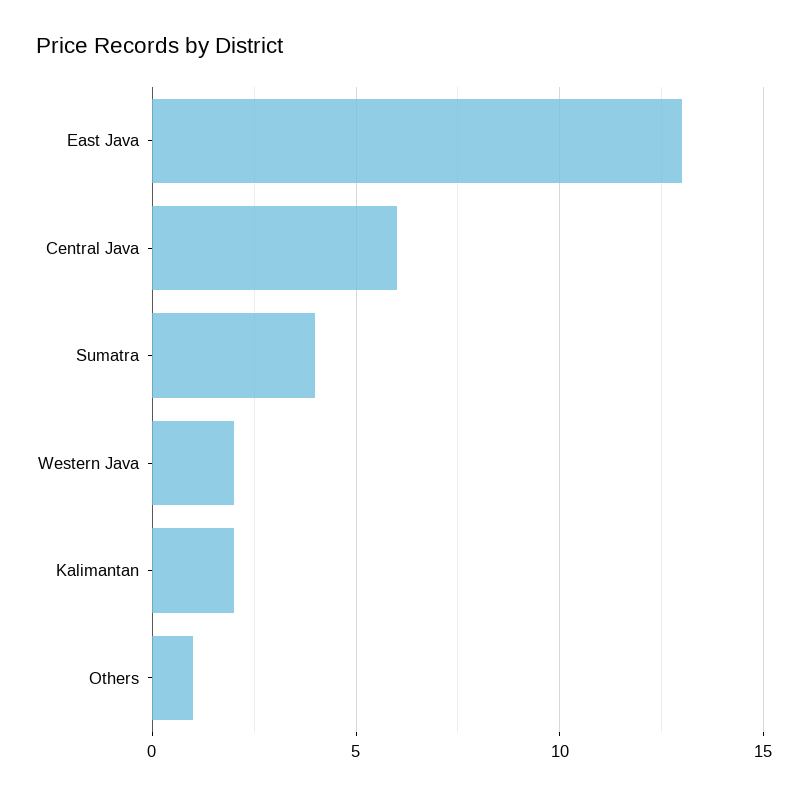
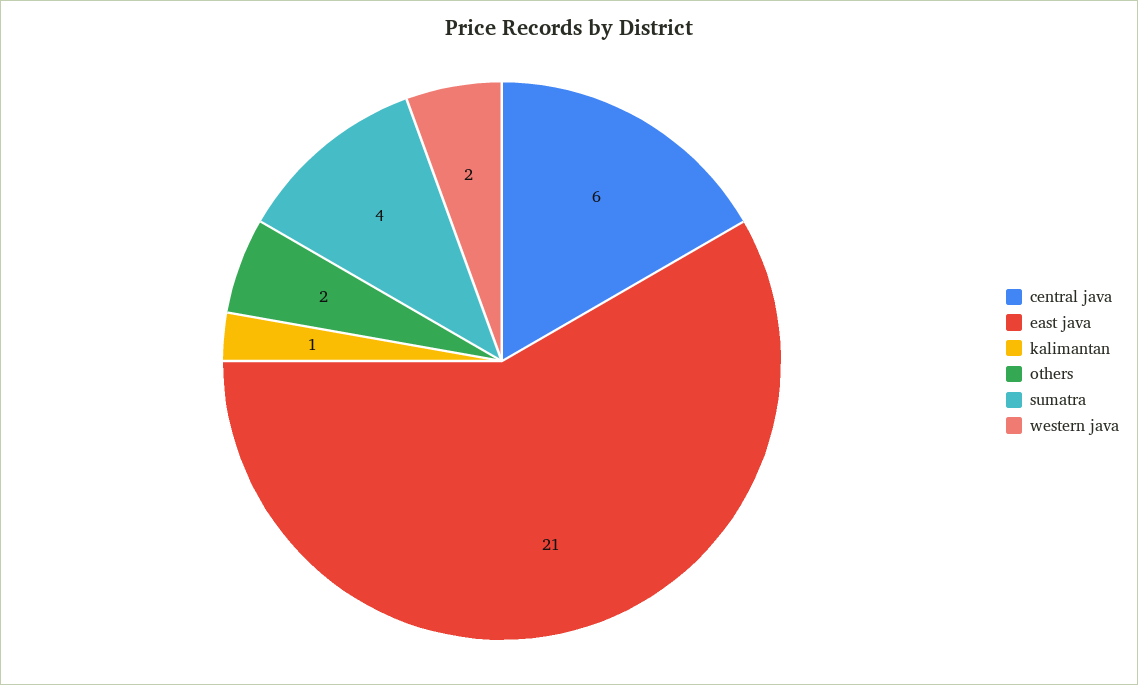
East Java: 13 -> 21
Kalimantan: 2 -> 1
Others: 1 -> 2

